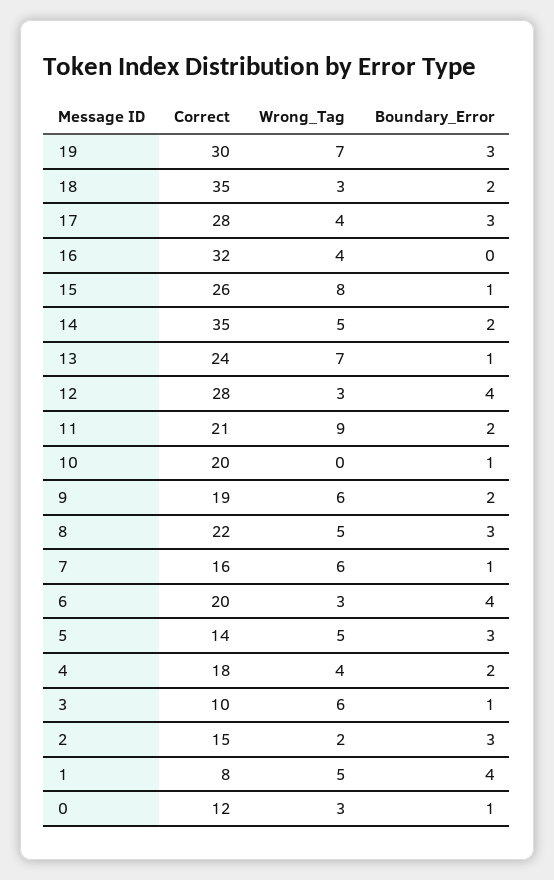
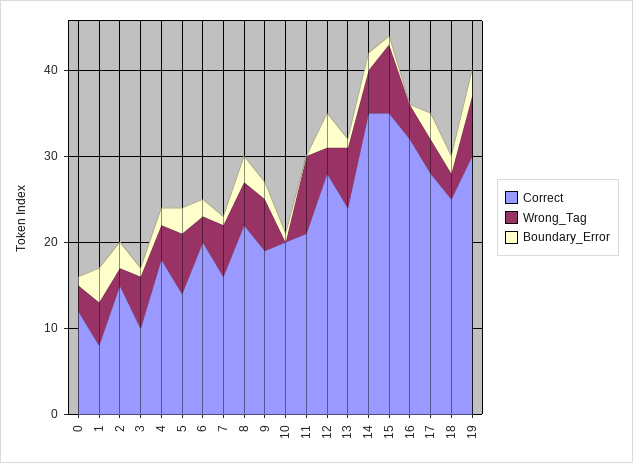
Correct, 18: 35 -> 25
Correct, 15: 26 -> 35
Boundary_Error, 11: 2 -> 0
Boundary_Error, 6: 4 -> 2
Wrong_Tag, 5: 5 -> 7

